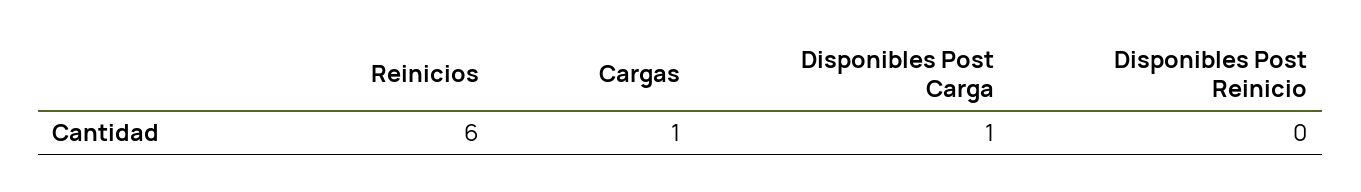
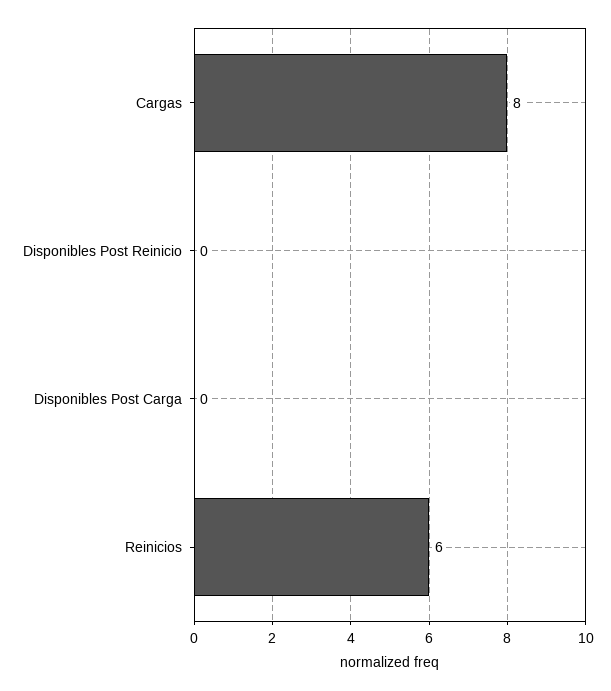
Cargas: 1 -> 8
Disponibles Post Carga: 1 -> 0

